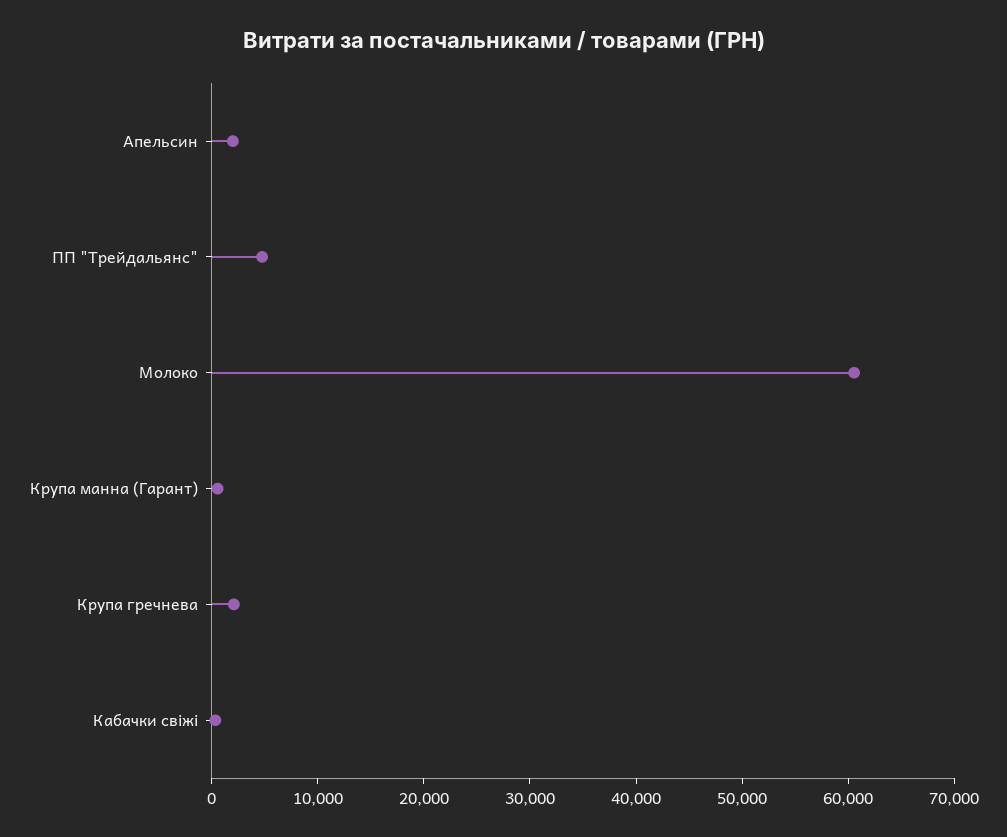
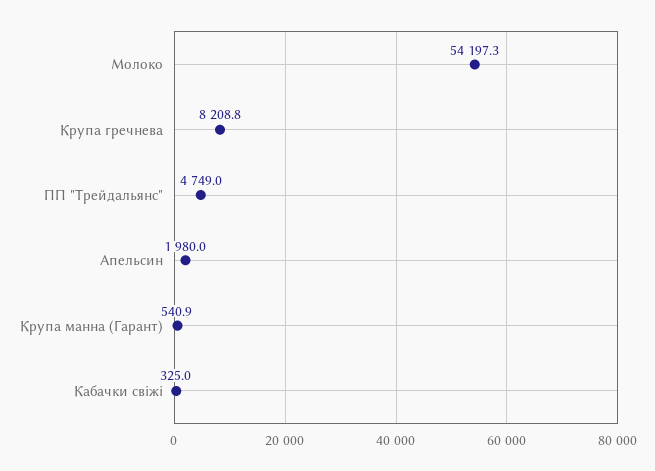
Молоко: 60000 -> 54197.3
Крупа гречнева: 2000 -> 8208.8

